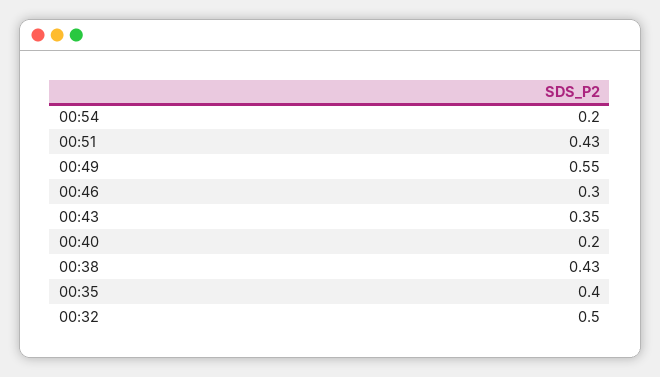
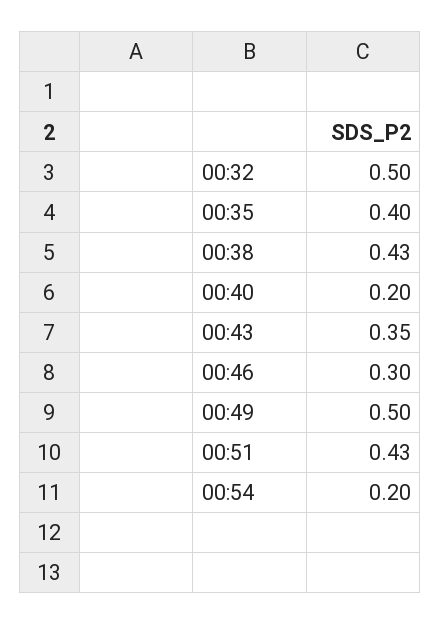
00:49: 0.55 -> 0.5

